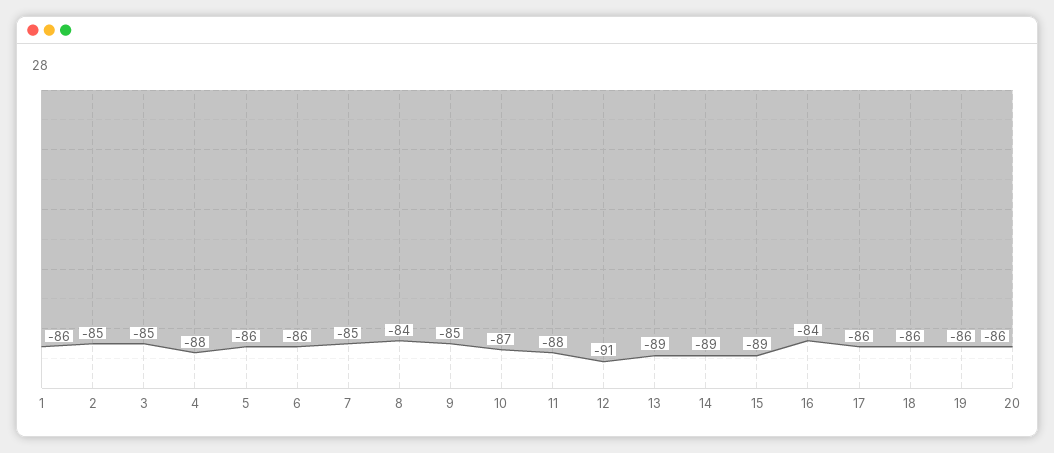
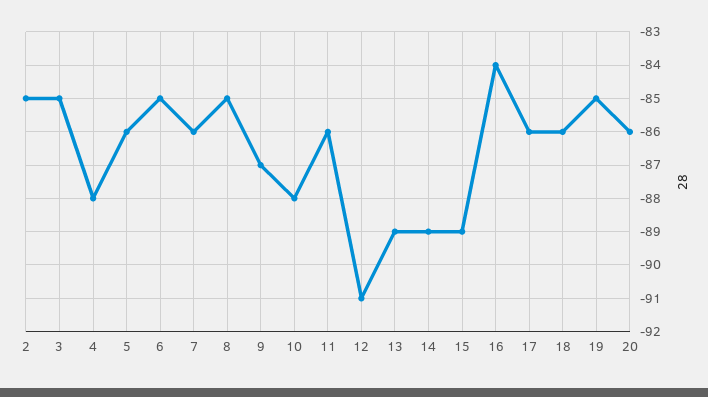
1: -86 -> none
6: -86 -> -85
7: -85 -> -86
8: -84 -> -85
9: -85 -> -87
10: -87 -> -88
11: -88 -> -86
19: -86 -> -85

